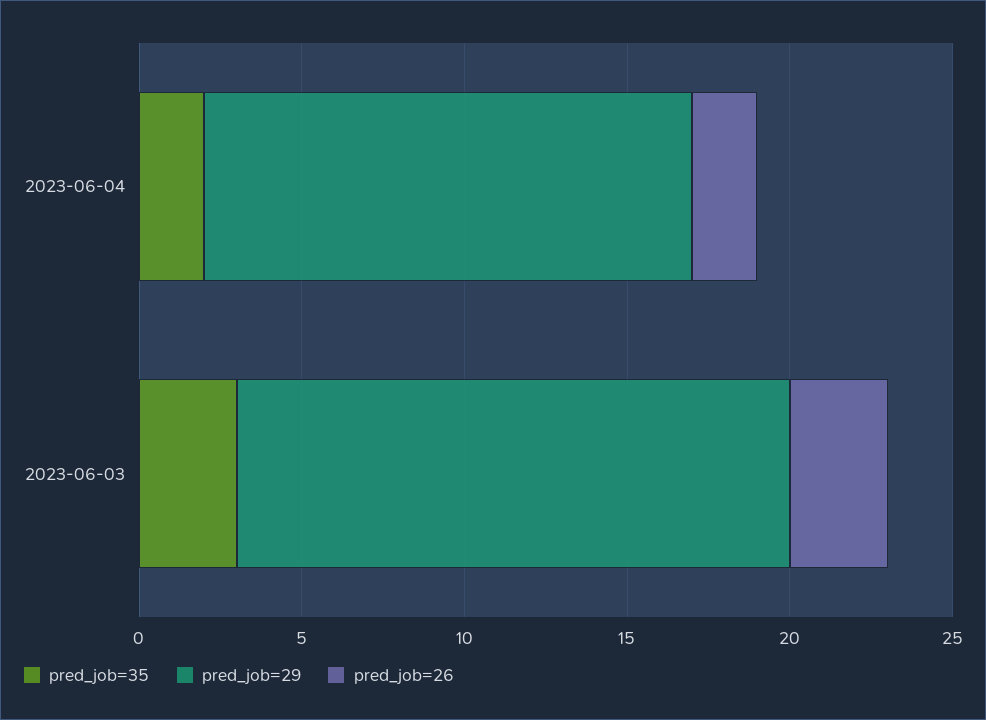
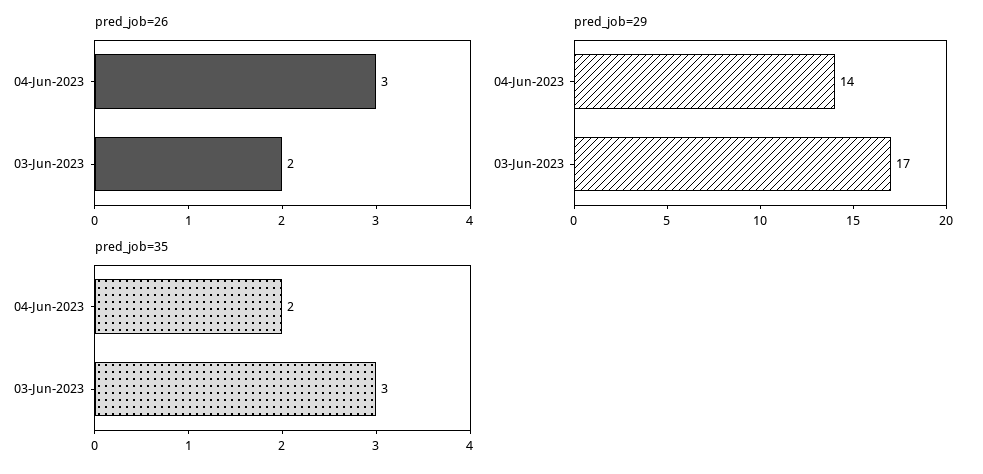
pred_job=29, 2023-06-04: 15 -> 14
pred_job=26, 2023-06-04: 2 -> 3
pred_job=26, 2023-06-03: 3 -> 2

